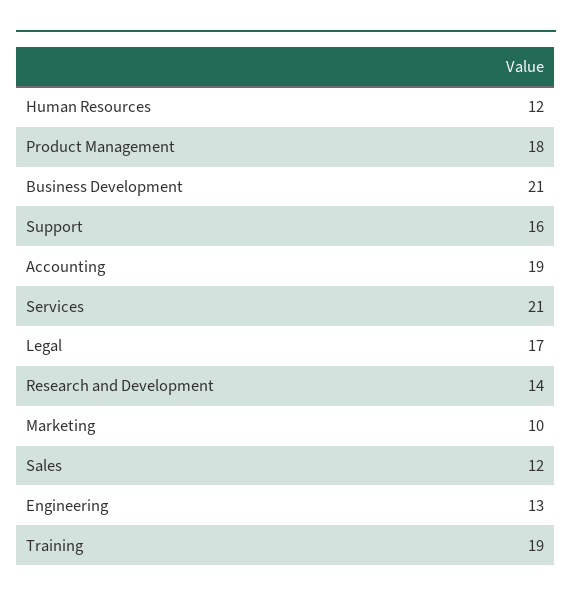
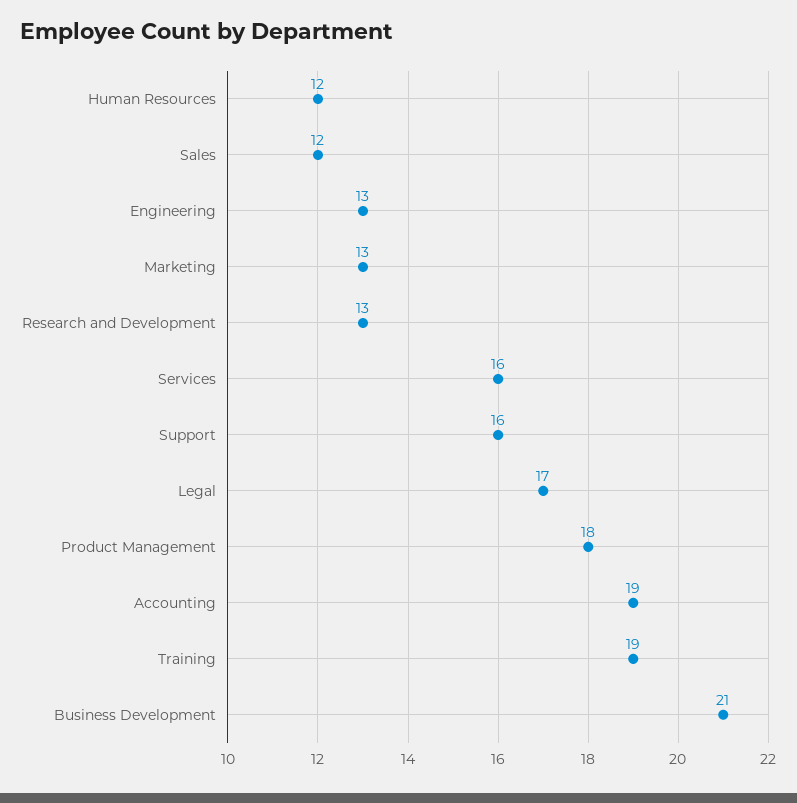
Services: 21 -> 16
Research and Development: 14 -> 13
Marketing: 10 -> 13

